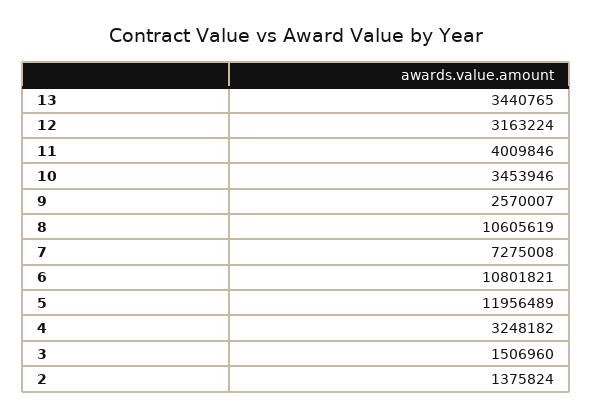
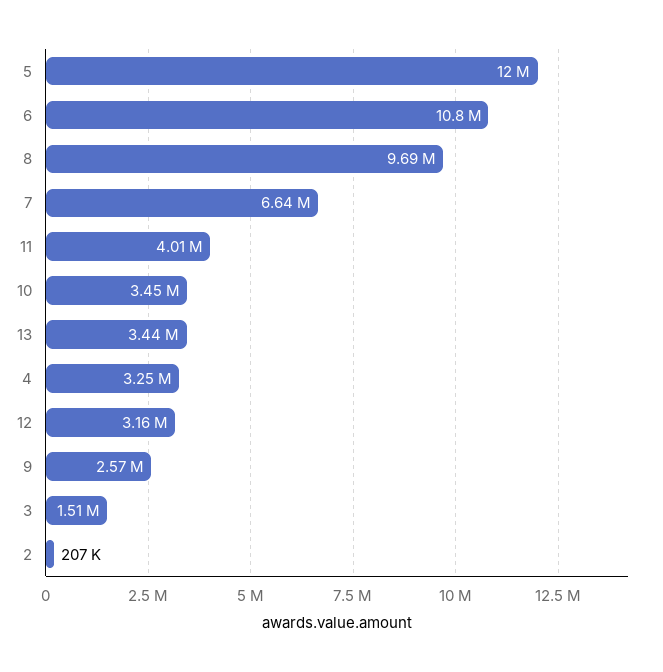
8: 10605619 -> 9690000
7: 7275008 -> 6640000
2: 1375824 -> 207000

